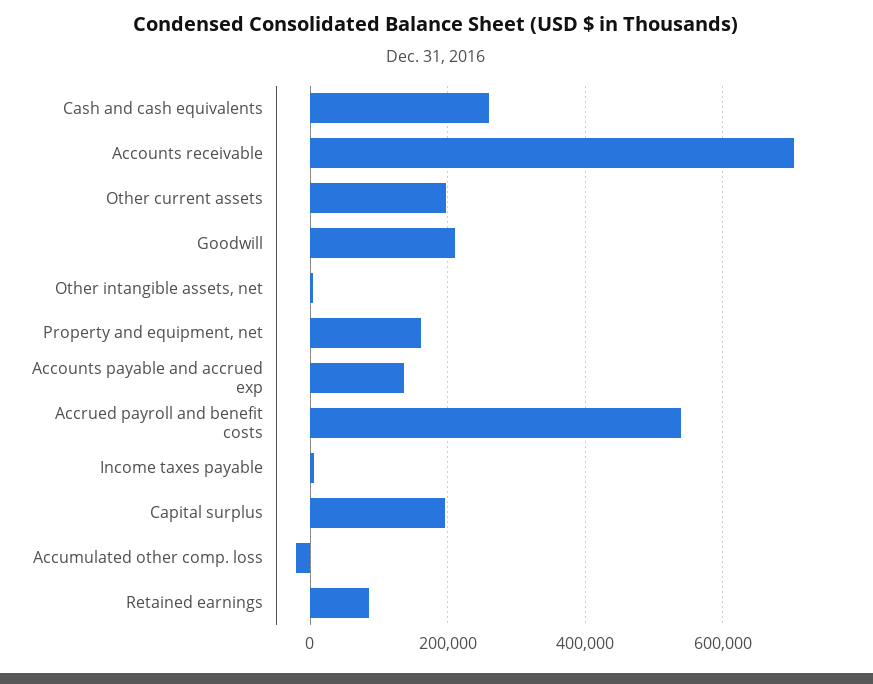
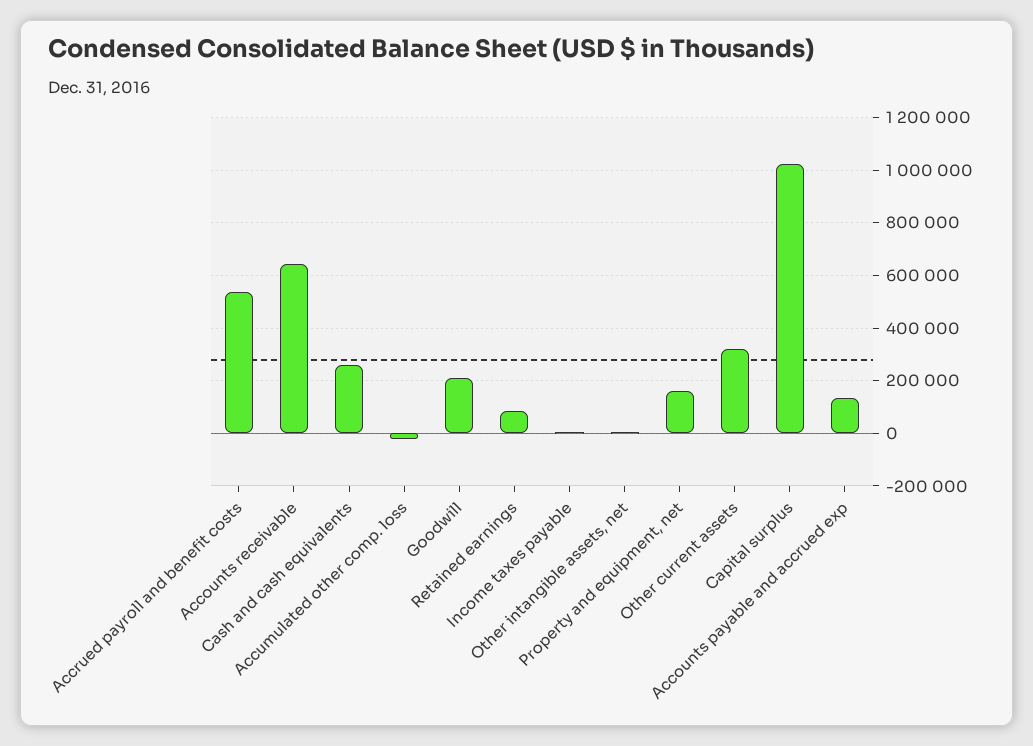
Accounts receivable: 700000 -> 650000
Other current assets: 200000 -> 325000
Capital surplus: 200000 -> 1025000

